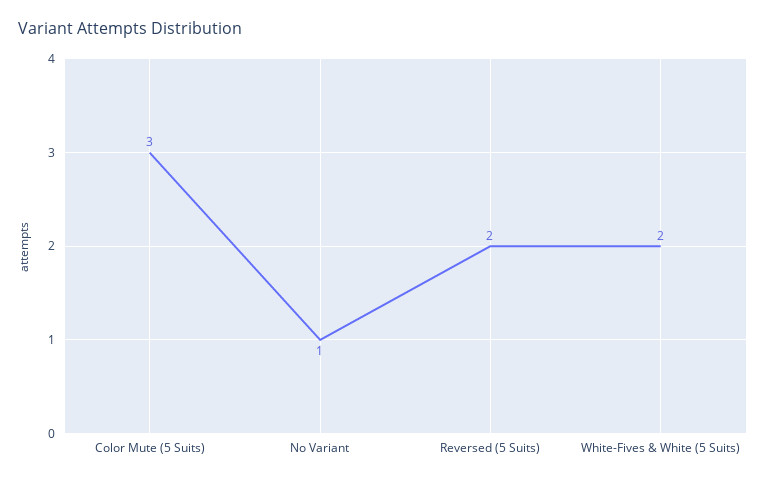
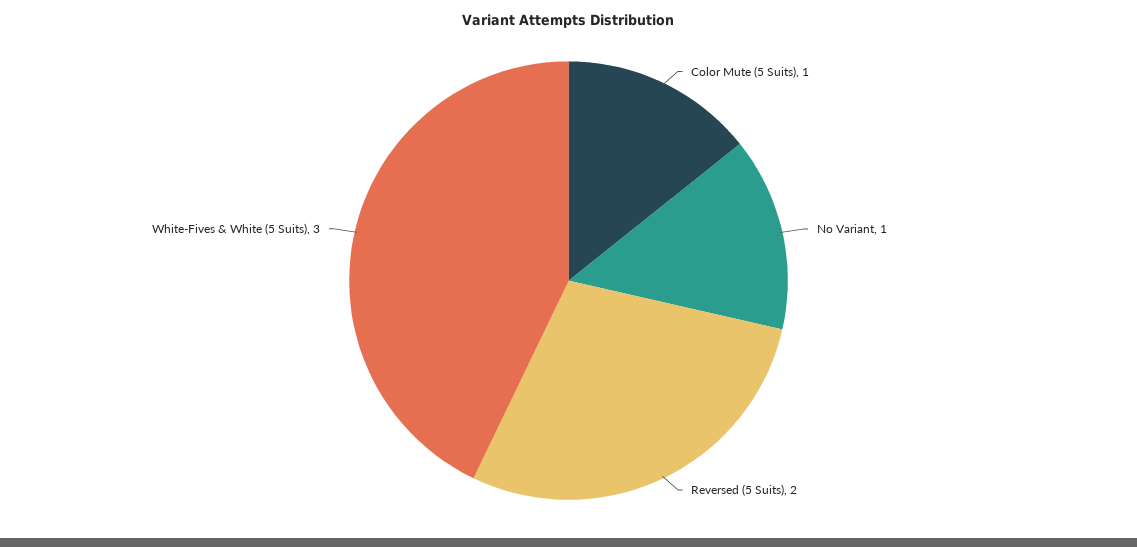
Color Mute (5 Suits): 3 -> 1
White-Fives & White (5 Suits): 2 -> 3

